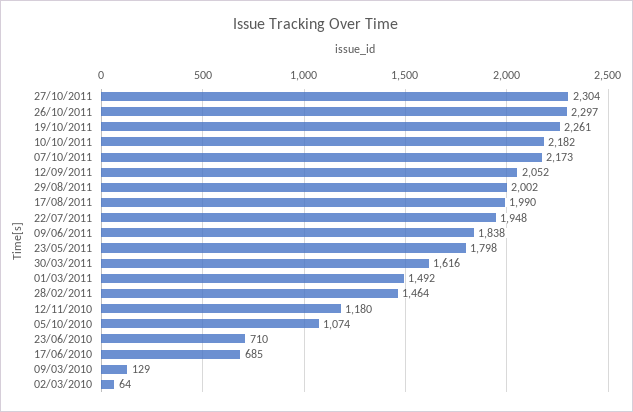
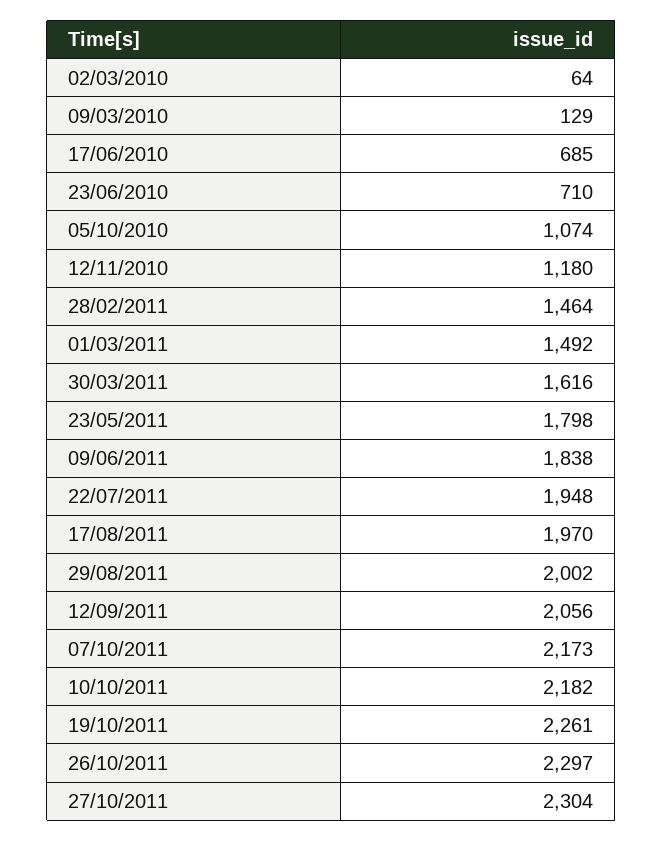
12/09/2011: 2052 -> 2056
17/08/2011: 1990 -> 1970

